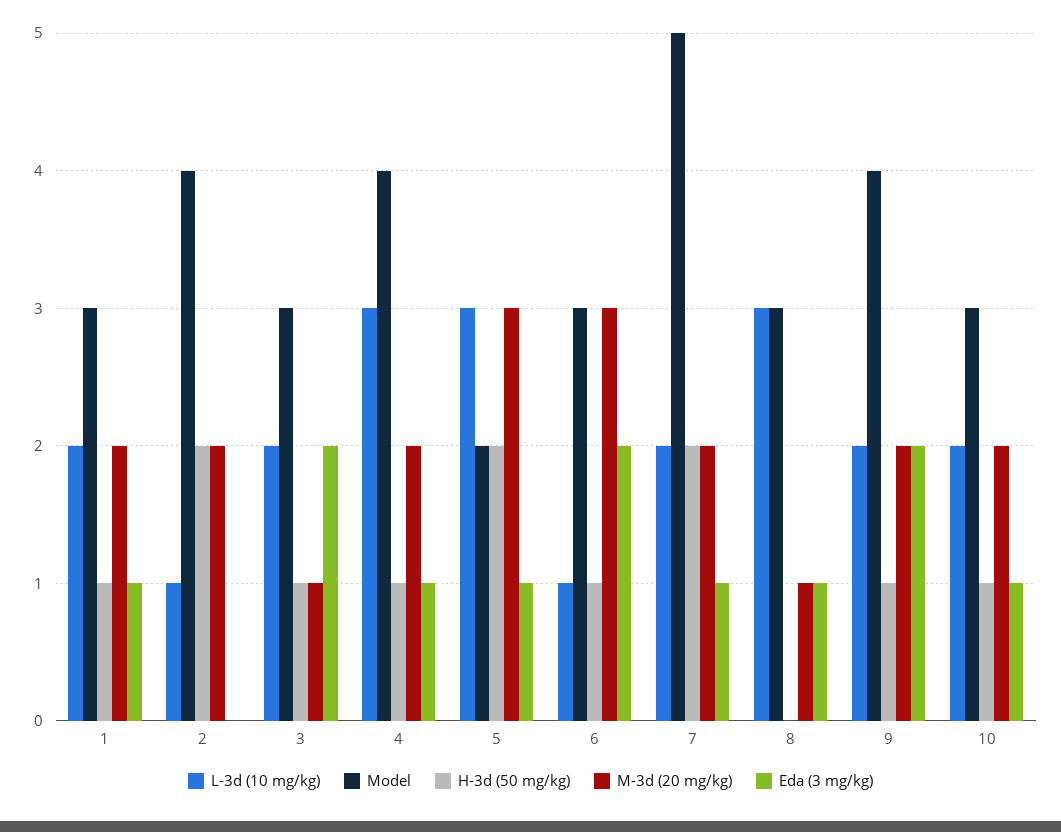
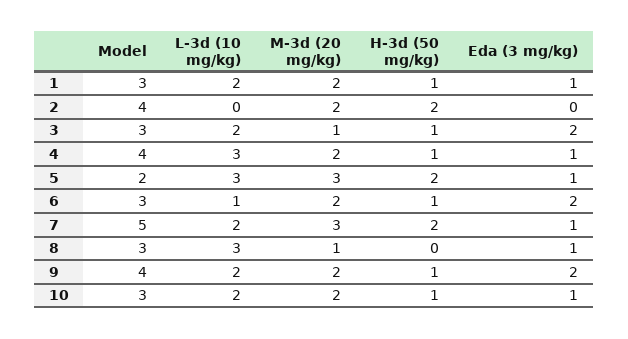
L-3d (10 mg/kg), 2: 1 -> 0
M-3d (20 mg/kg), 6: 3 -> 2
M-3d (20 mg/kg), 7: 2 -> 3

